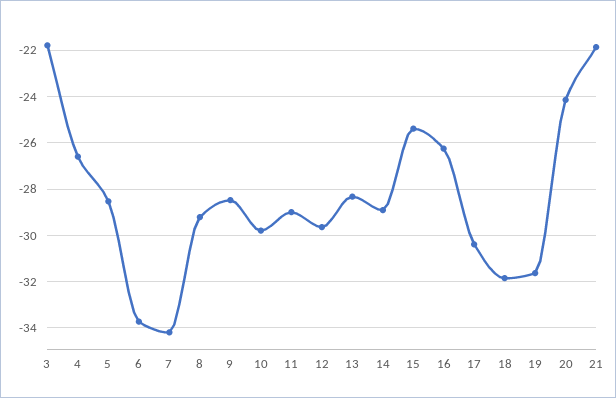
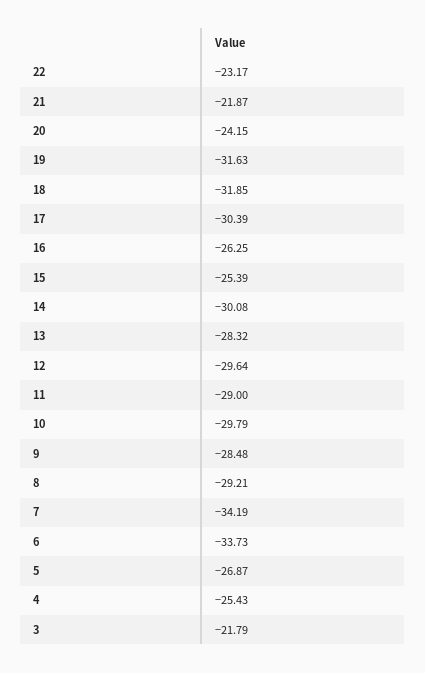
4: -26.5 -> -25.43
5: -28.5 -> -26.87
14: -29 -> -30.08
22: none -> -23.17

